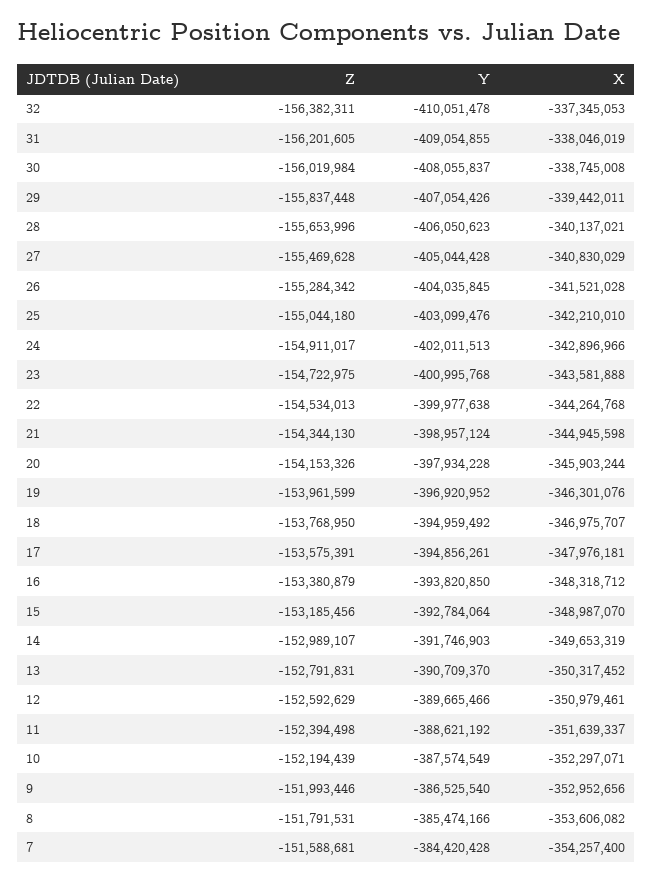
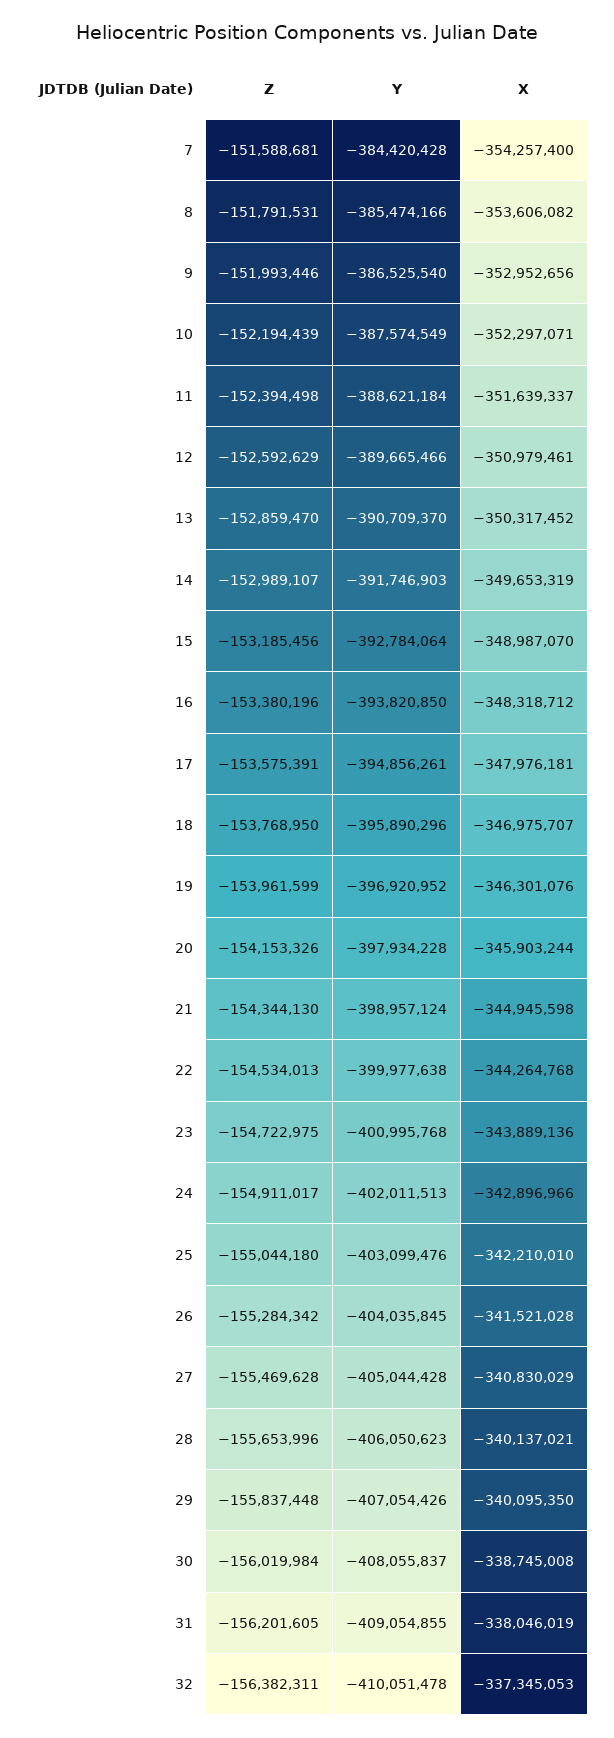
X, 29: -339442011 -> -340095350
X, 23: -343581888 -> -343889136
Y, 18: -394959492 -> -395890296
Z, 16: -153380879 -> -153380196
Z, 13: -152791831 -> -152859470
Y, 11: -388621192 -> -388621184

